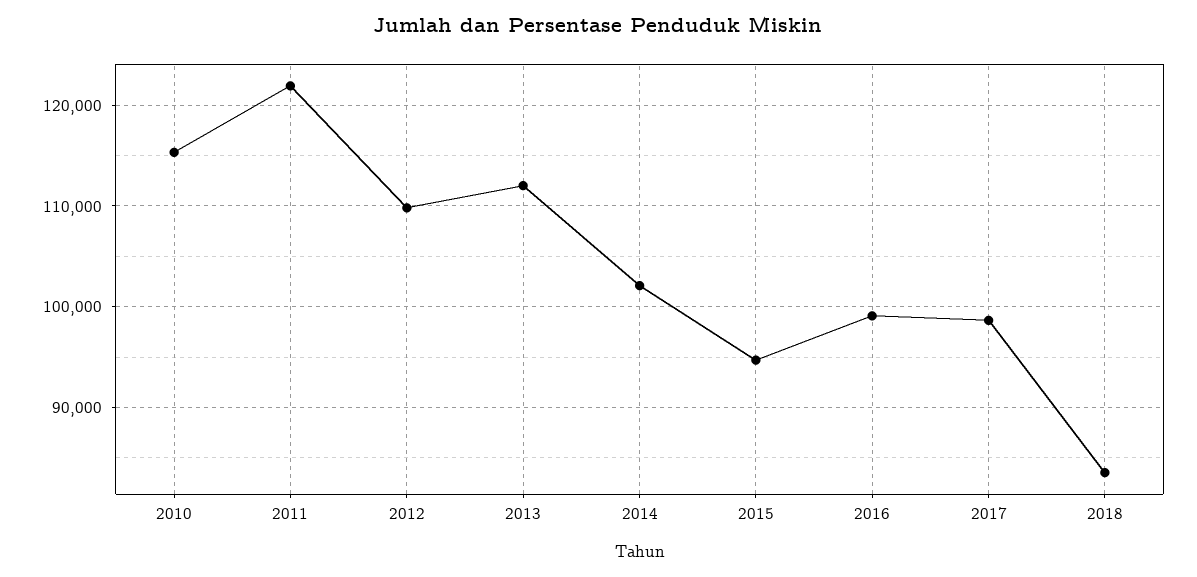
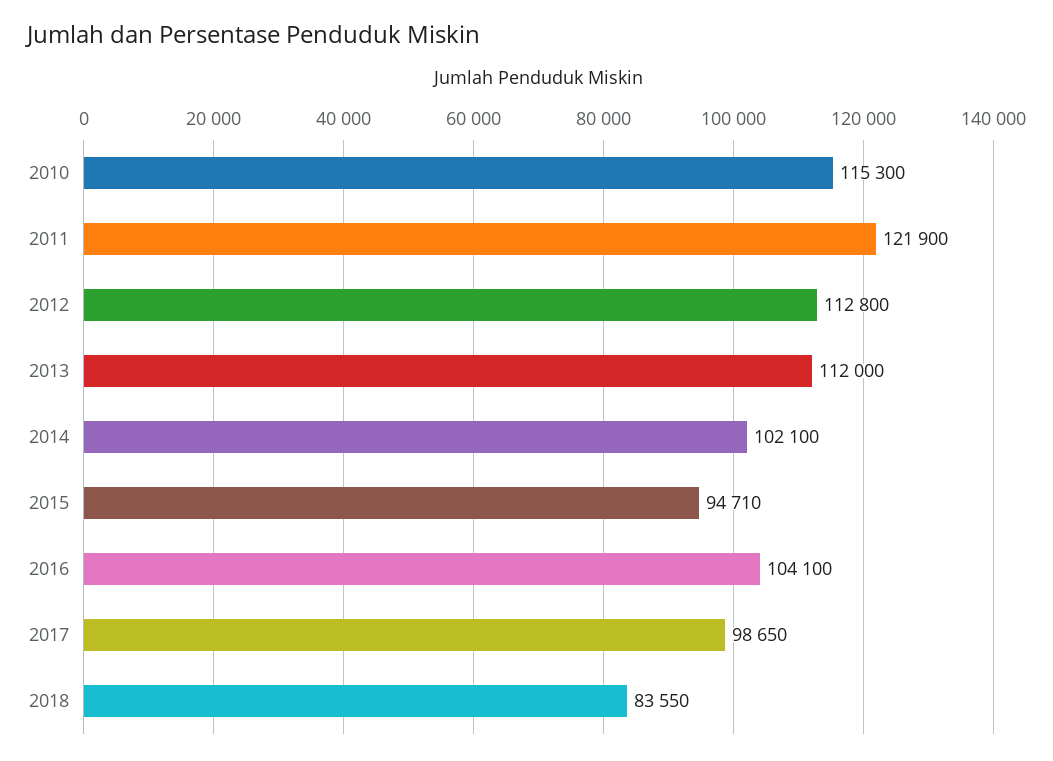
2012: 110000 -> 112800
2016: 99000 -> 104100

